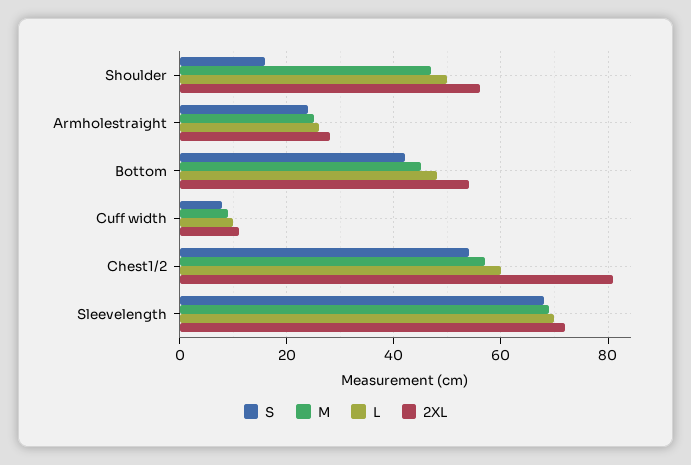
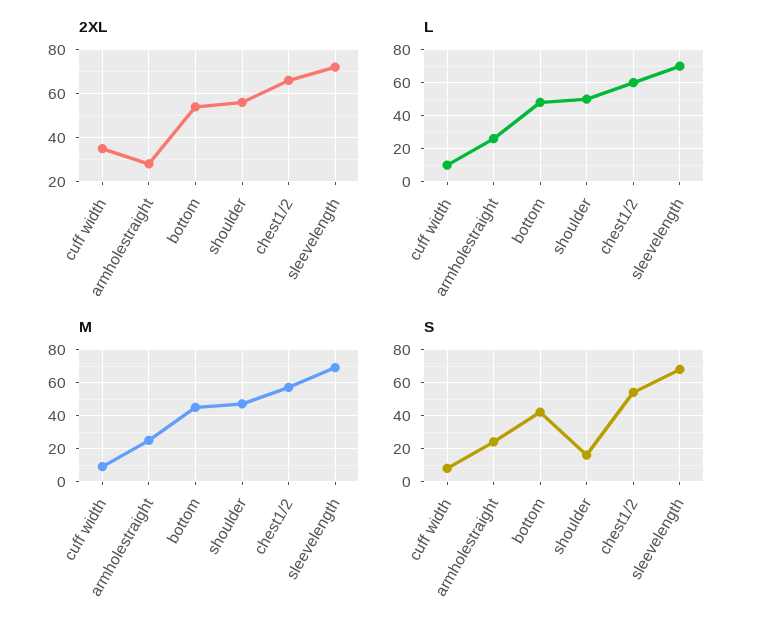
2XL, Cuff width: 10 -> 35
2XL, Chest1/2: 80 -> 65

